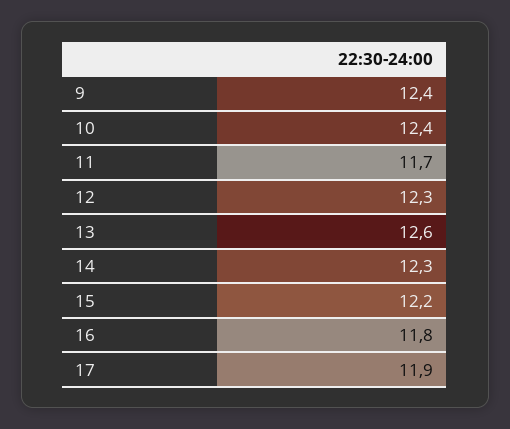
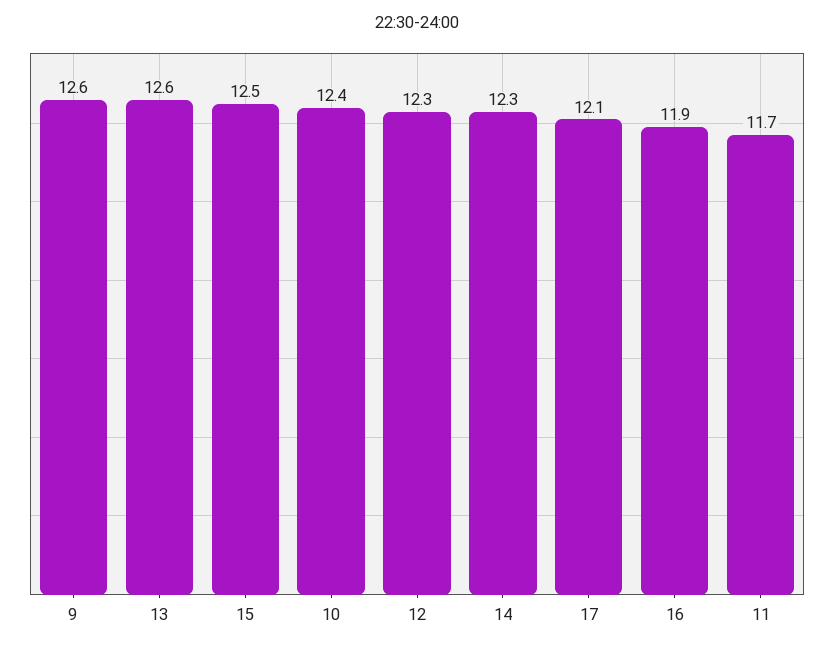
9: 12.4 -> 12.6
15: 12.2 -> 12.5
16: 11.8 -> 11.9
17: 11.9 -> 12.1

